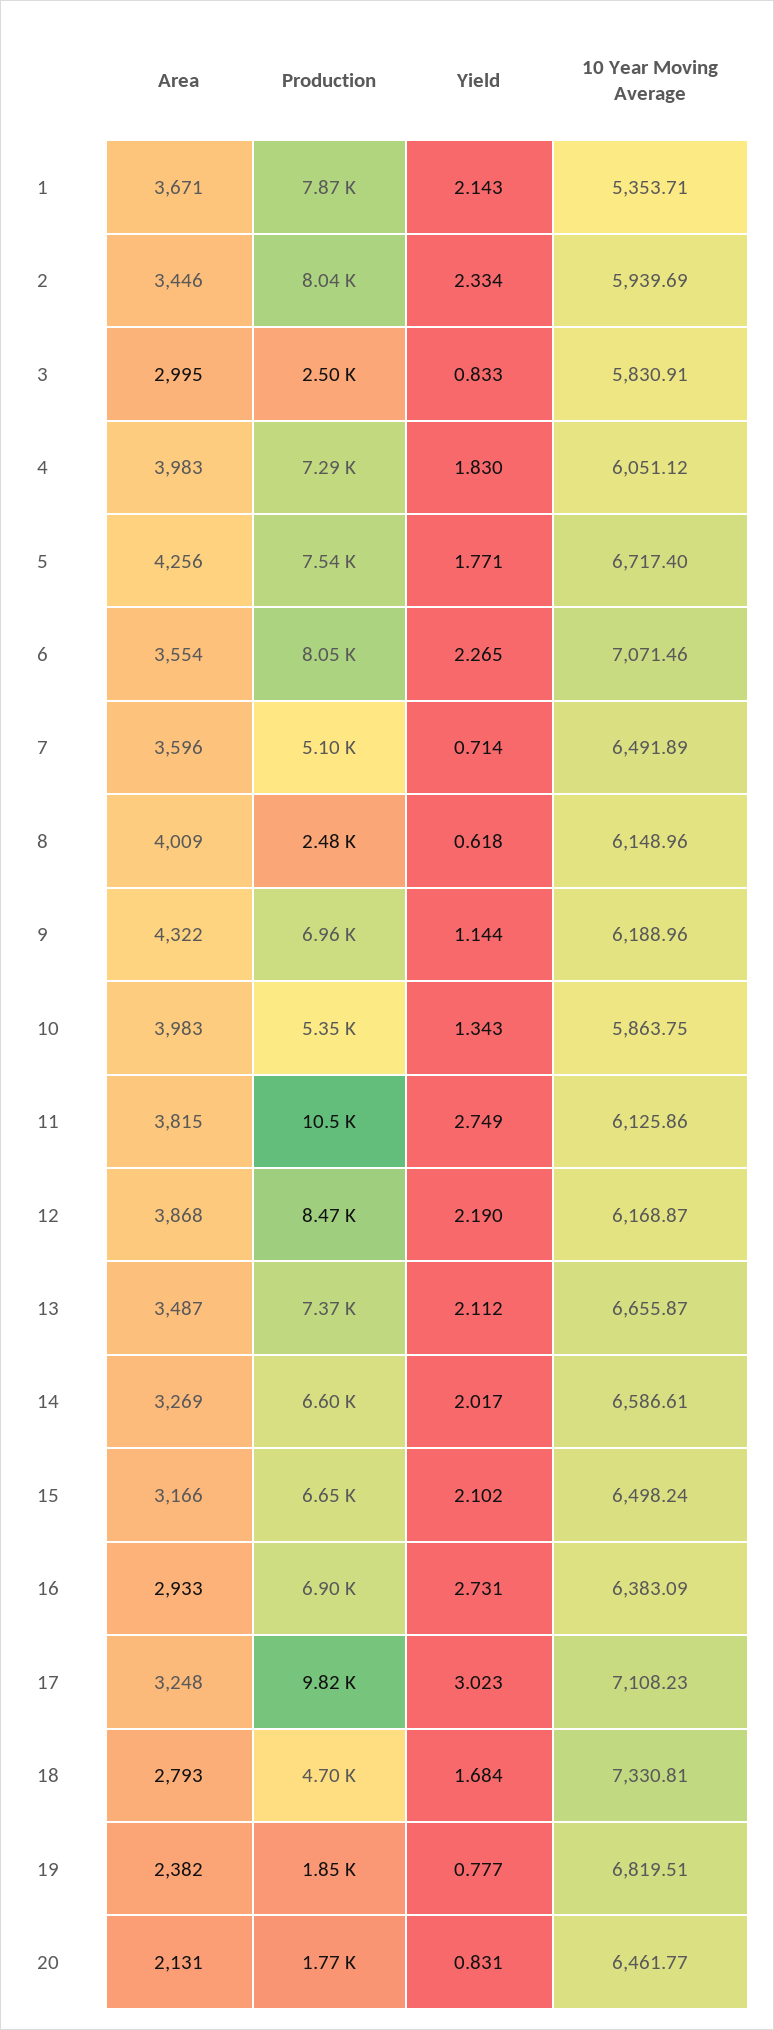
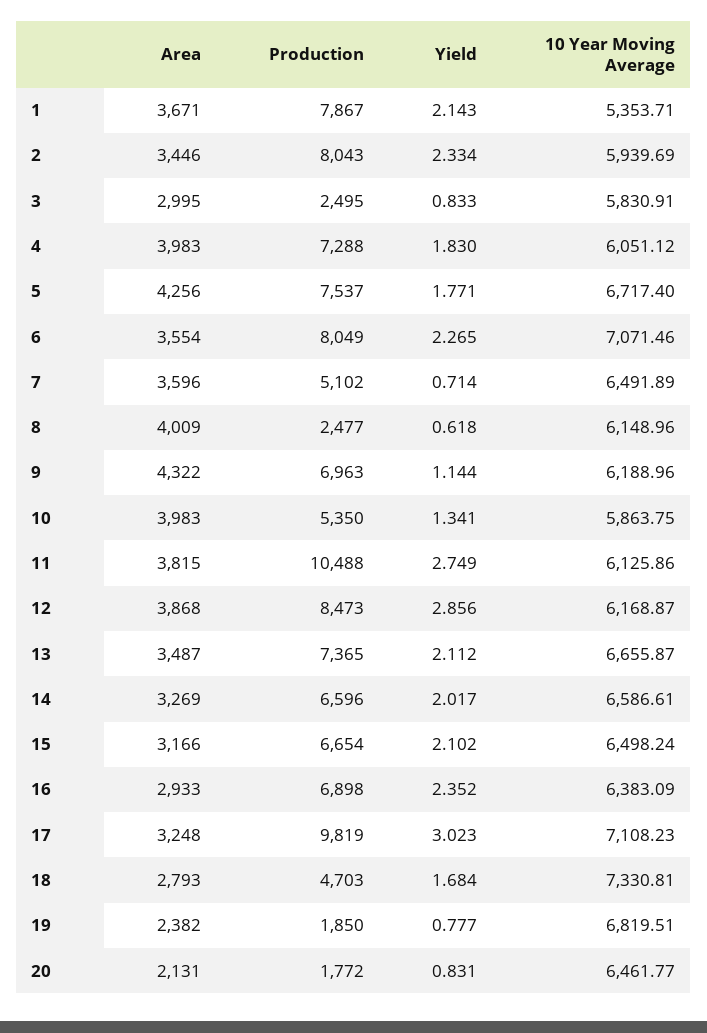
Yield, 10: 1.343 -> 1.341
Yield, 12: 2.19 -> 2.856
Yield, 16: 2.731 -> 2.352

